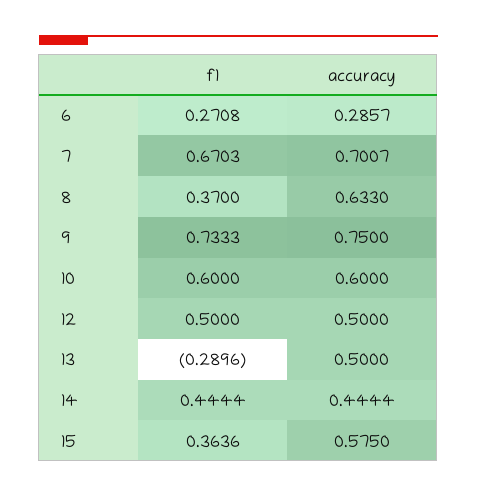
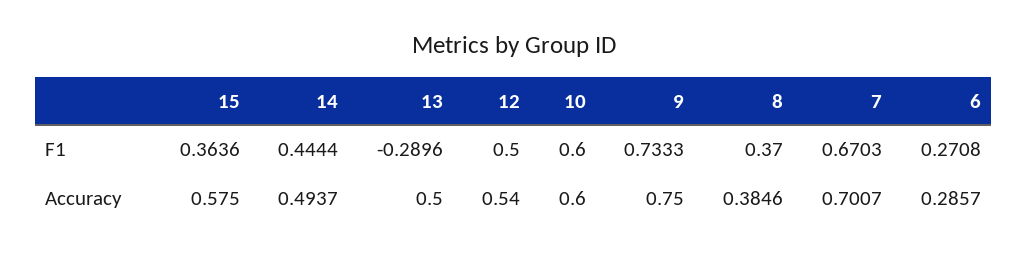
accuracy, 8: 0.633 -> 0.3846
accuracy, 12: 0.5 -> 0.54
accuracy, 14: 0.4444 -> 0.4937

